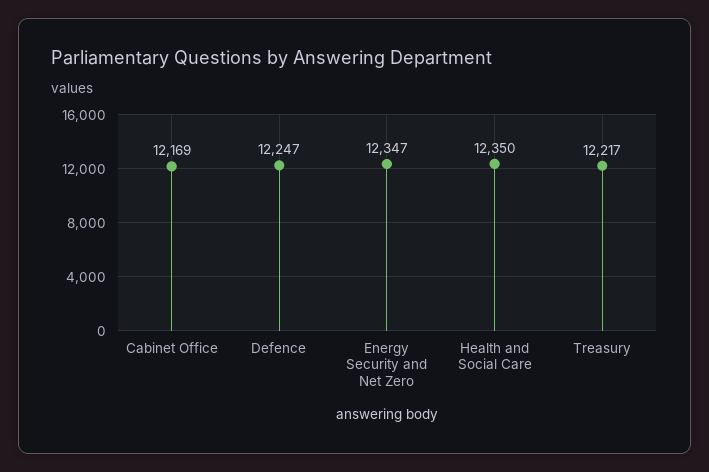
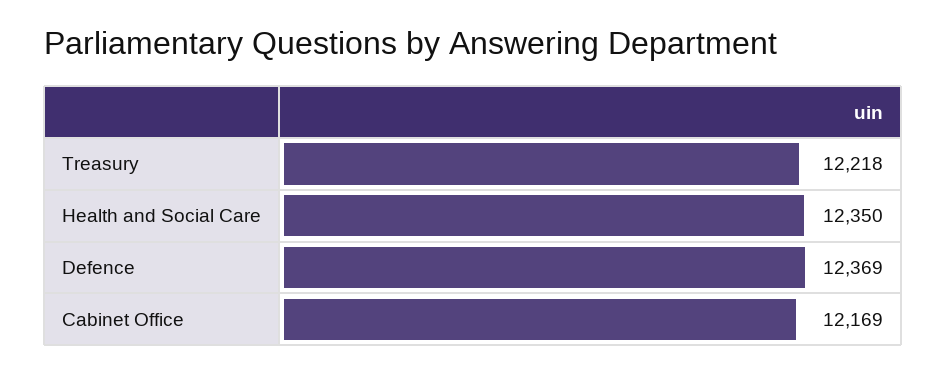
Defence: 12247 -> 12369
Energy Security and Net Zero: 12347 -> none
Treasury: 12217 -> 12218

